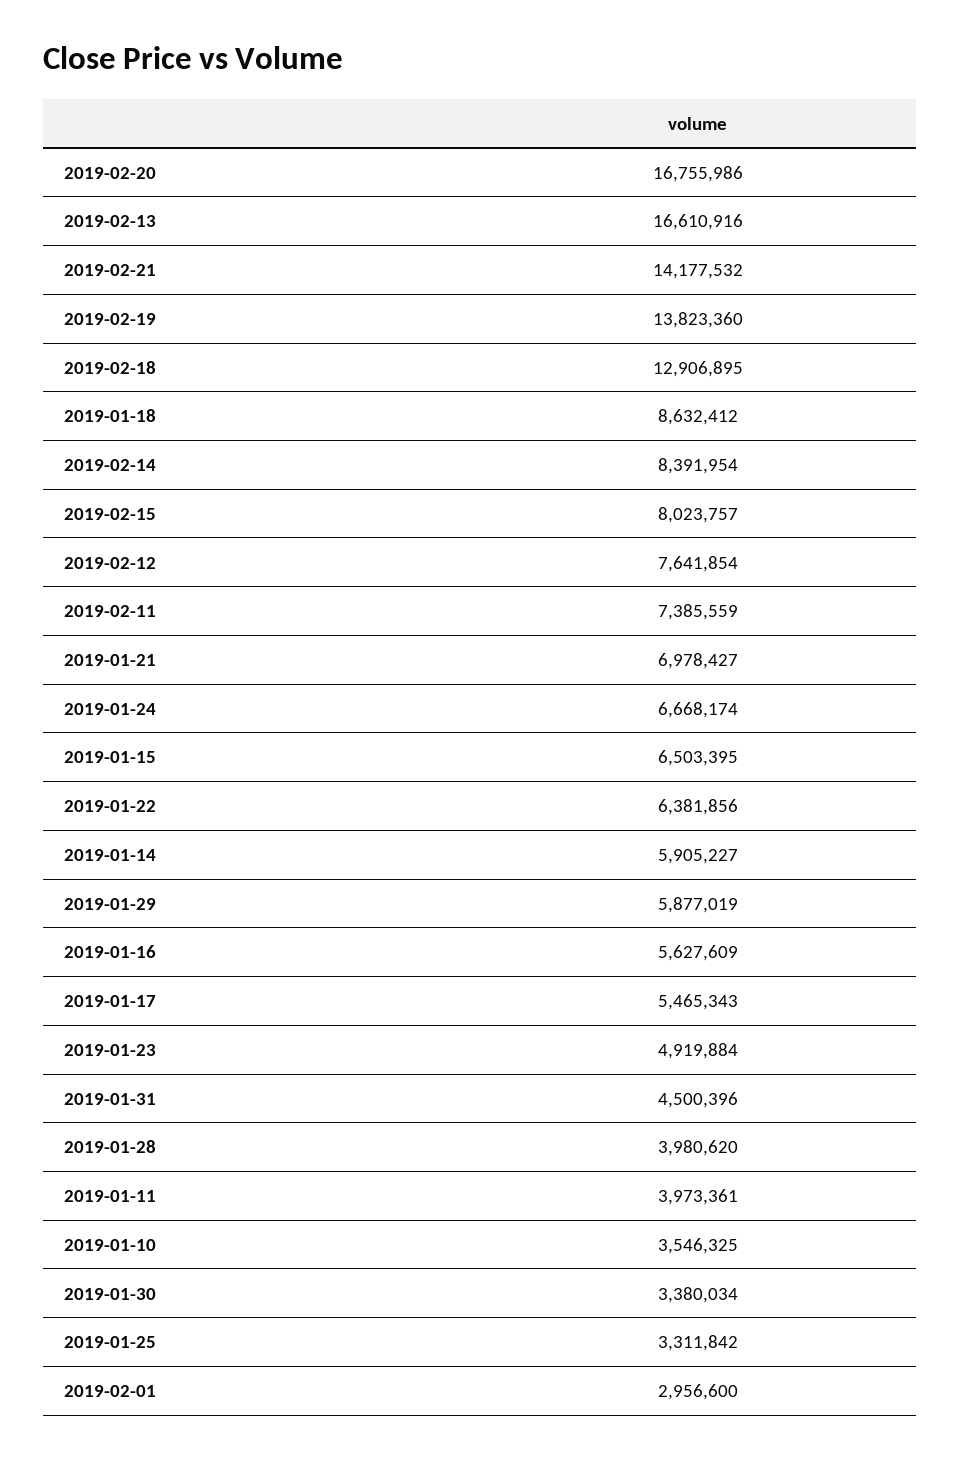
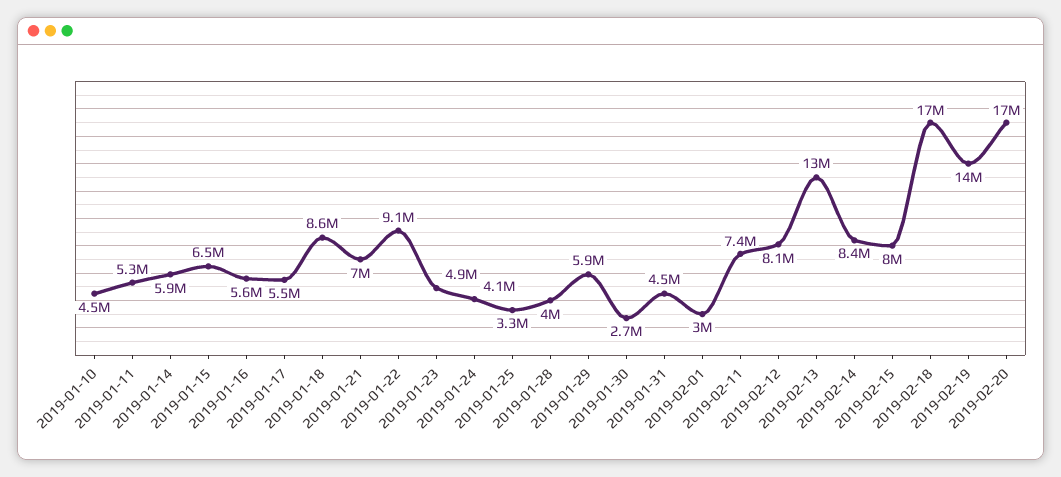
2019-02-13: 16610916 -> 13000000
2019-02-21: 14177532 -> none
2019-02-18: 12906895 -> 17000000
2019-02-12: 7641854 -> 8100000
2019-01-24: 6668174 -> 4100000
2019-01-22: 6381856 -> 9100000
2019-01-11: 3973361 -> 5300000
2019-01-10: 3546325 -> 4500000
2019-01-30: 3380034 -> 2700000

